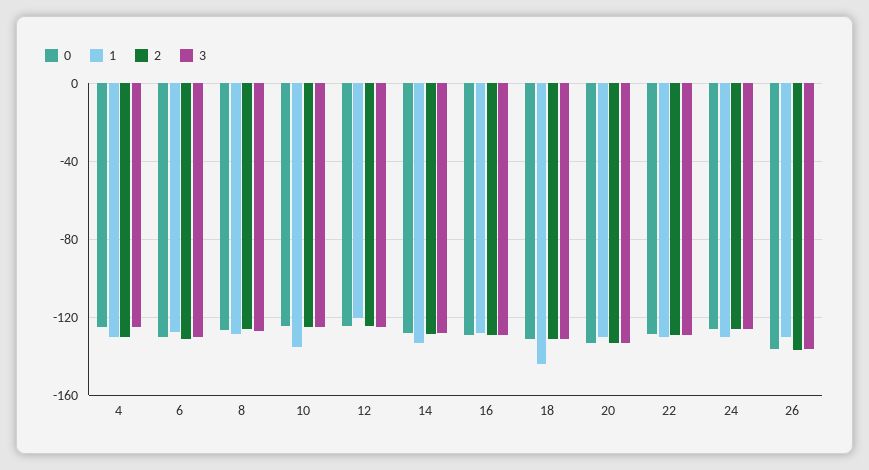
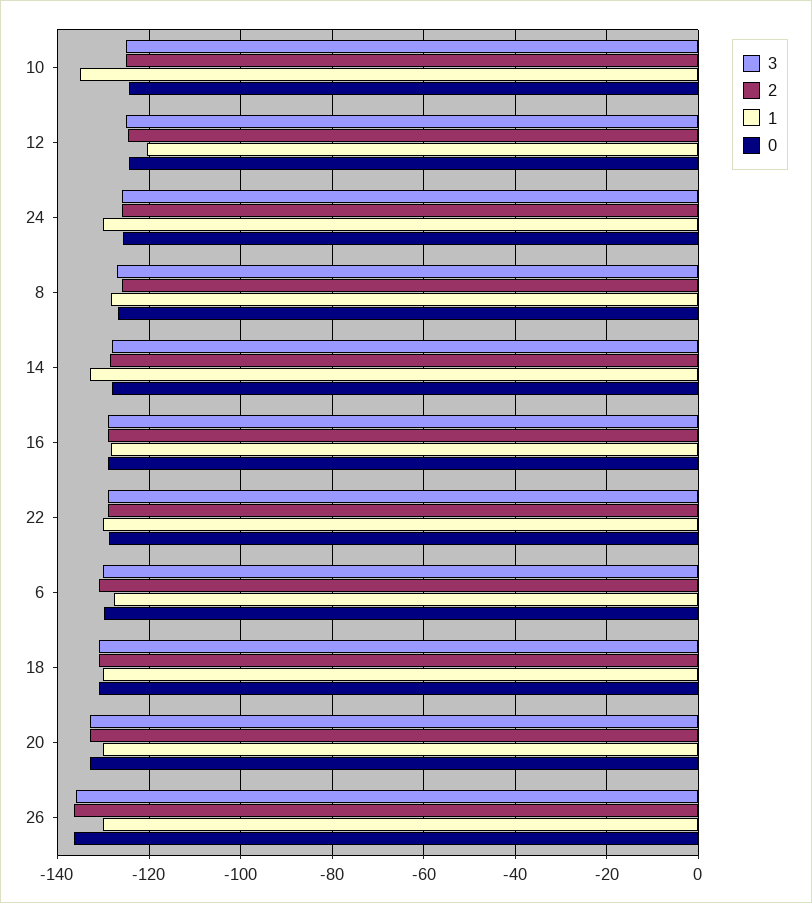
0, 4: -125 -> none
1, 4: -130 -> none
2, 4: -130 -> none
3, 4: -125 -> none
1, 18: -145 -> -130

